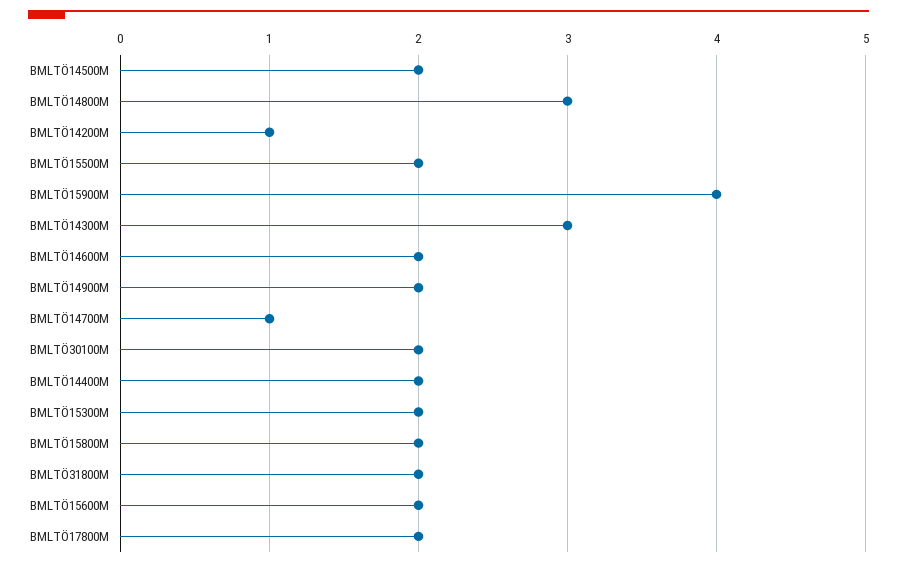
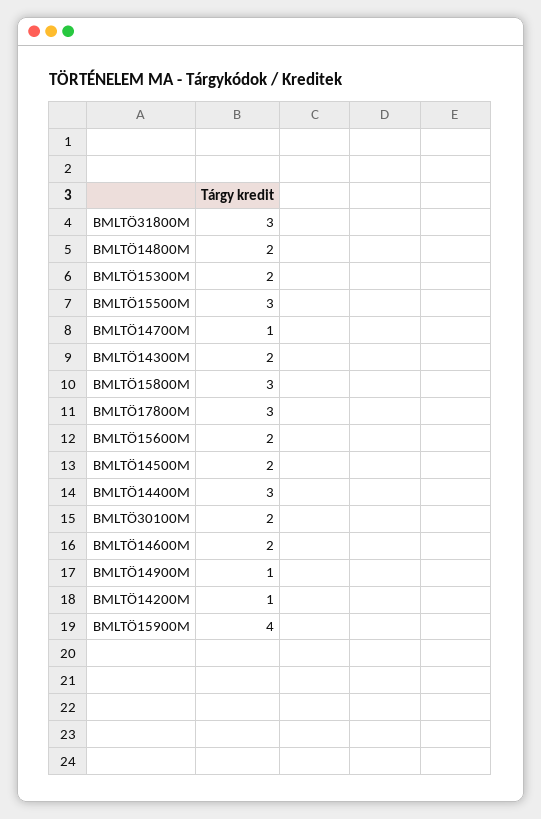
BMLTÖ14800M: 3 -> 2
BMLTÖ15500M: 2 -> 3
BMLTÖ14300M: 3 -> 2
BMLTÖ14900M: 2 -> 1
BMLTÖ14400M: 2 -> 3
BMLTÖ15800M: 2 -> 3
BMLTÖ31800M: 2 -> 3
BMLTÖ17800M: 2 -> 3

